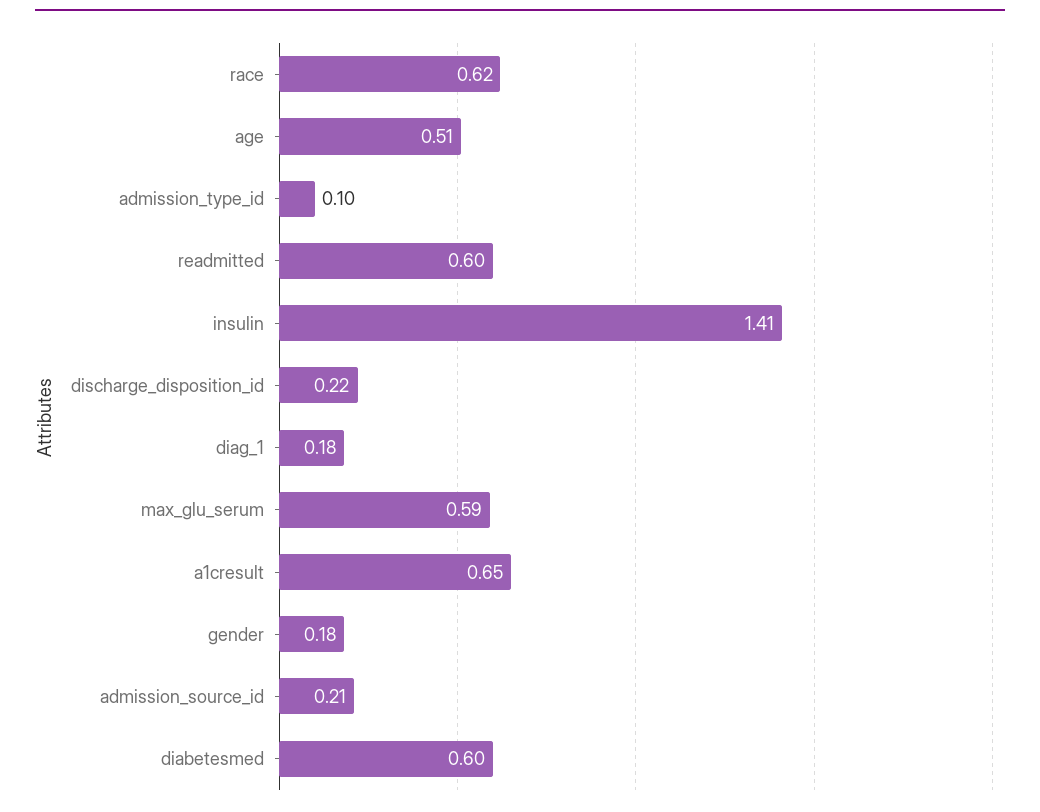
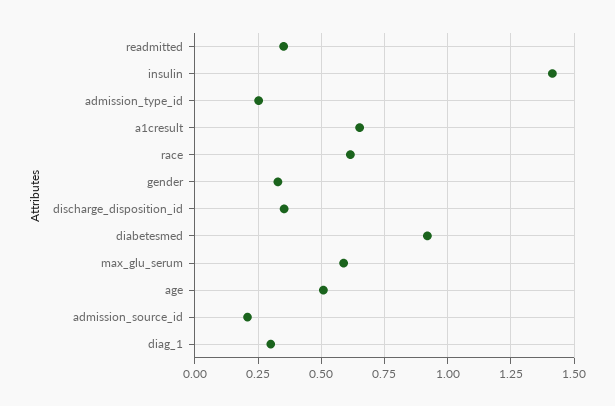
admission_type_id: 0.1 -> 0.25
readmitted: 0.6 -> 0.35
discharge_disposition_id: 0.22 -> 0.35
diag_1: 0.18 -> 0.3
gender: 0.18 -> 0.325
diabetesmed: 0.6 -> 0.925

